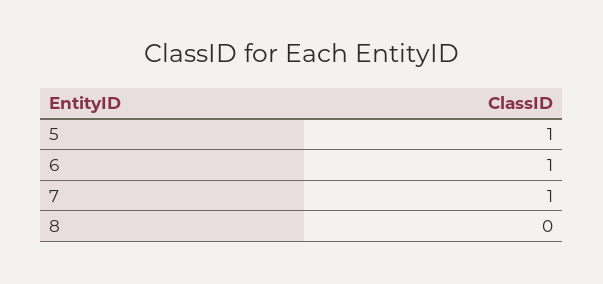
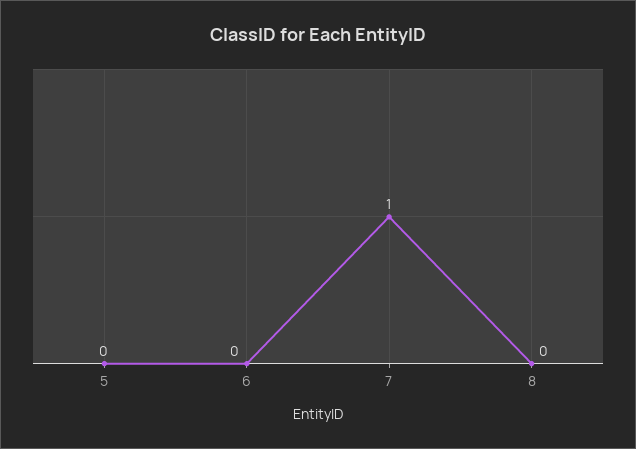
5: 1 -> 0
6: 1 -> 0

